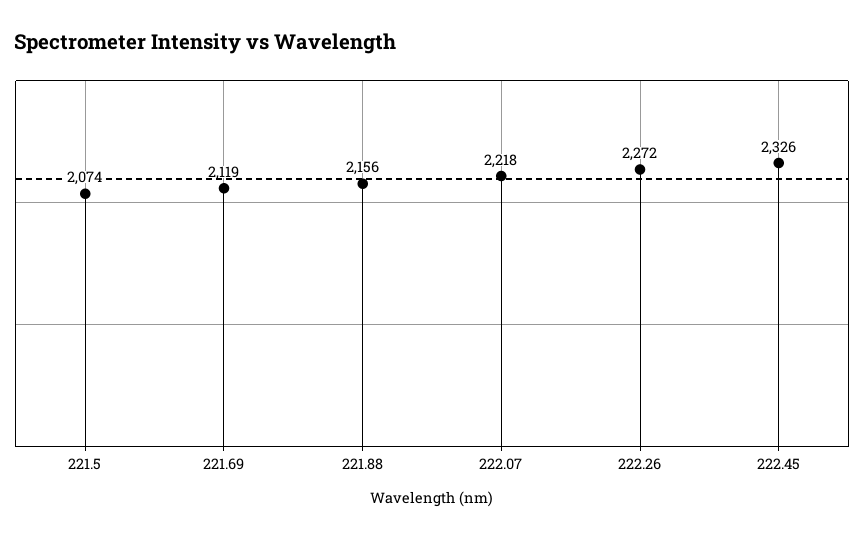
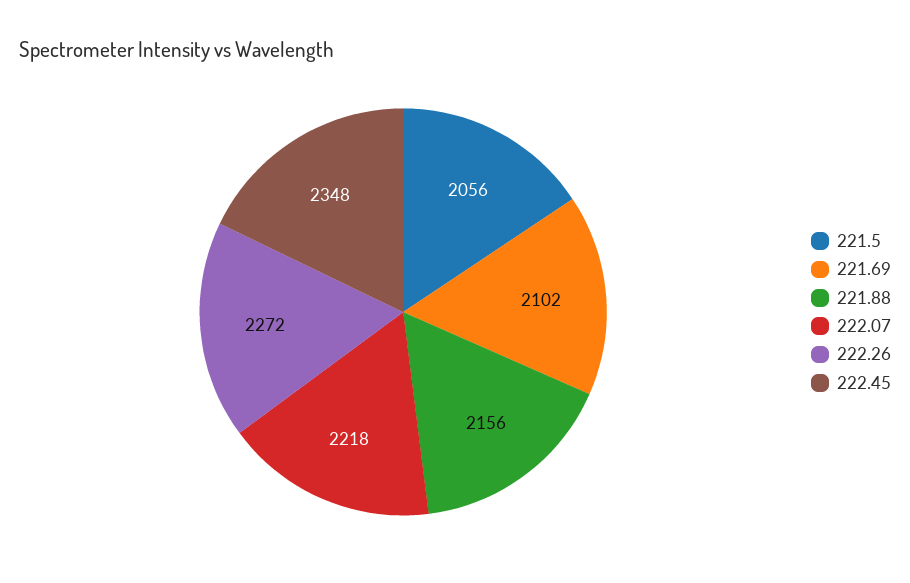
221.5: 2074 -> 2056
221.69: 2119 -> 2102
222.45: 2326 -> 2348

